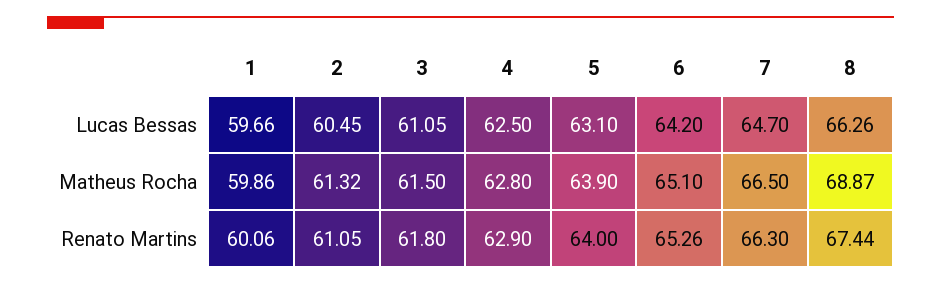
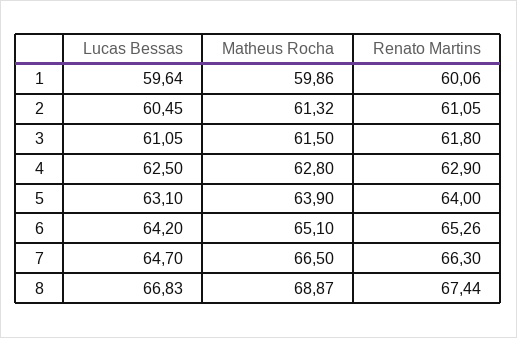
1, Lucas Bessas: 59.66 -> 59.64
8, Lucas Bessas: 66.26 -> 66.83

